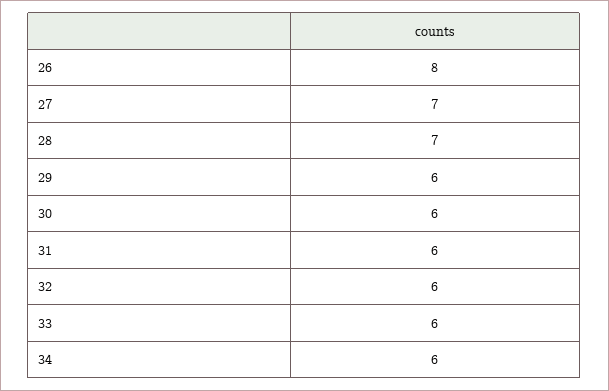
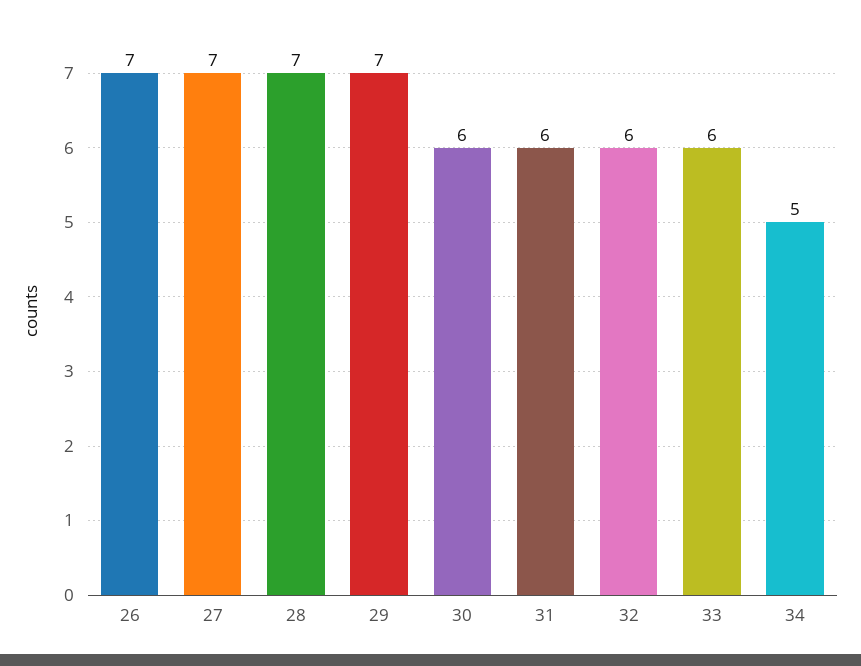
26: 8 -> 7
29: 6 -> 7
34: 6 -> 5

